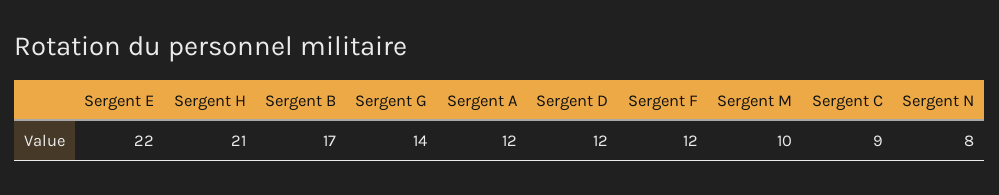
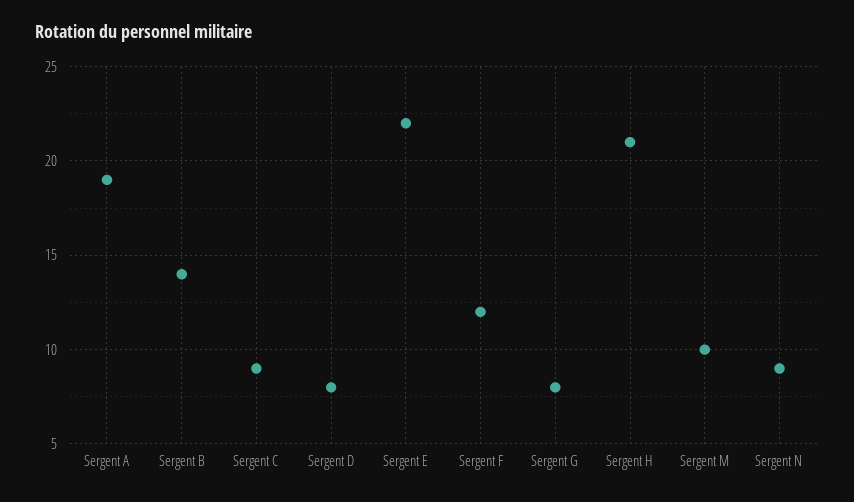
Sergent B: 17 -> 14
Sergent G: 14 -> 8
Sergent A: 12 -> 19
Sergent D: 12 -> 8
Sergent N: 8 -> 9

